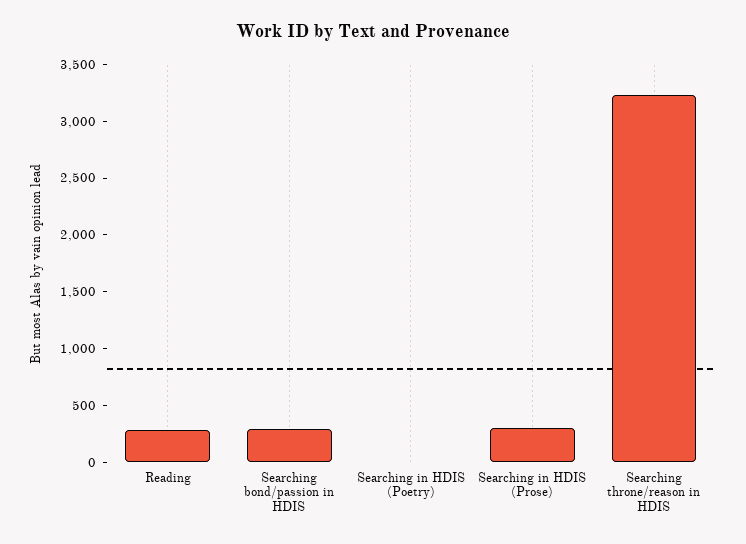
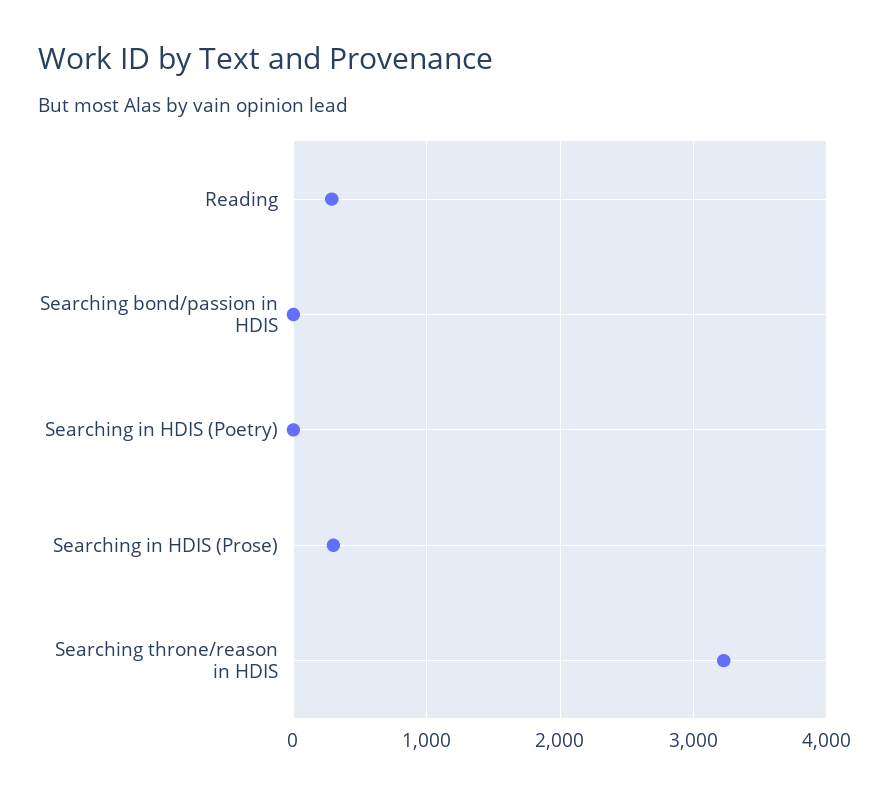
Searching bond/passion in HDIS: 300 -> 0

